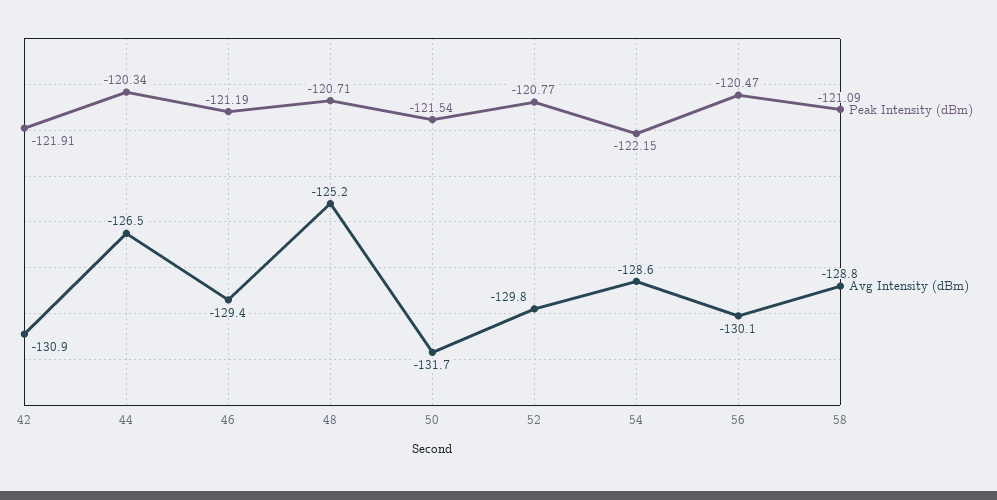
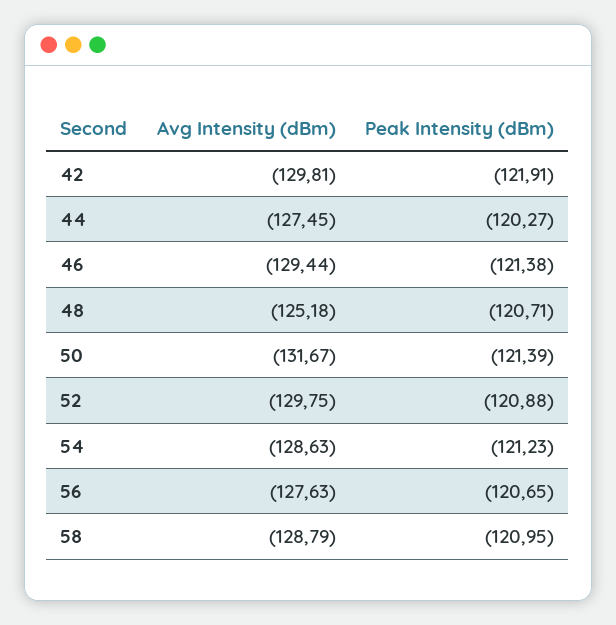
Avg Intensity (dBm), 42: -130.9 -> -129.81
Peak Intensity (dBm), 44: -120.34 -> -120.27
Avg Intensity (dBm), 44: -126.5 -> -127.45
Peak Intensity (dBm), 46: -121.19 -> -121.38
Peak Intensity (dBm), 50: -121.54 -> -121.39
Peak Intensity (dBm), 52: -120.77 -> -120.88
Peak Intensity (dBm), 54: -122.15 -> -121.23
Peak Intensity (dBm), 56: -120.47 -> -120.65
Avg Intensity (dBm), 56: -130.1 -> -127.63
Peak Intensity (dBm), 58: -121.09 -> -120.95

